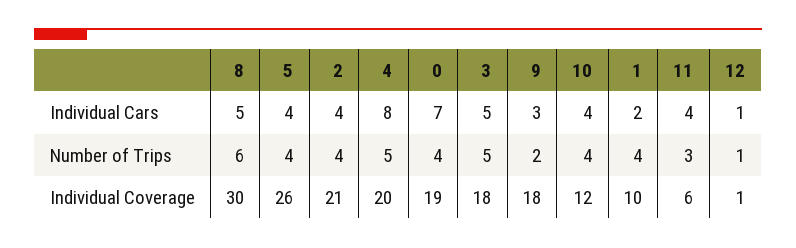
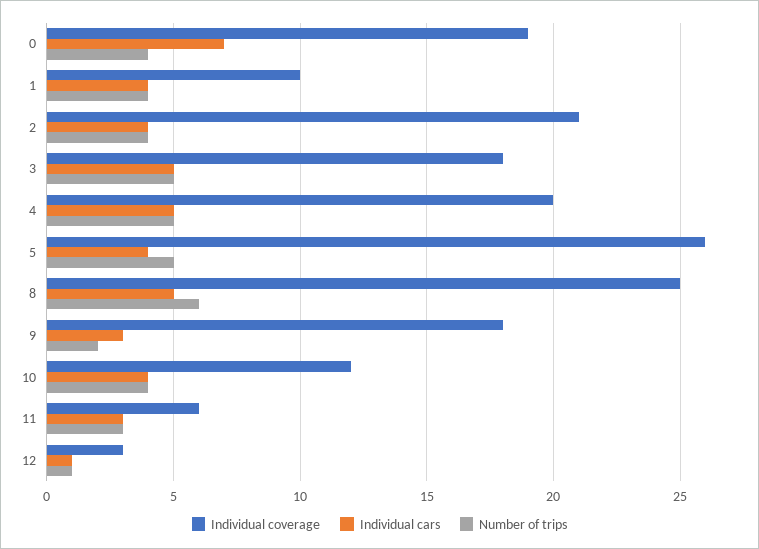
Individual Cars, 4: 8 -> 5
Individual Cars, 1: 2 -> 4
Individual Cars, 11: 4 -> 3
Number of Trips, 5: 4 -> 5
Individual Coverage, 8: 30 -> 25
Individual Coverage, 12: 1 -> 3

